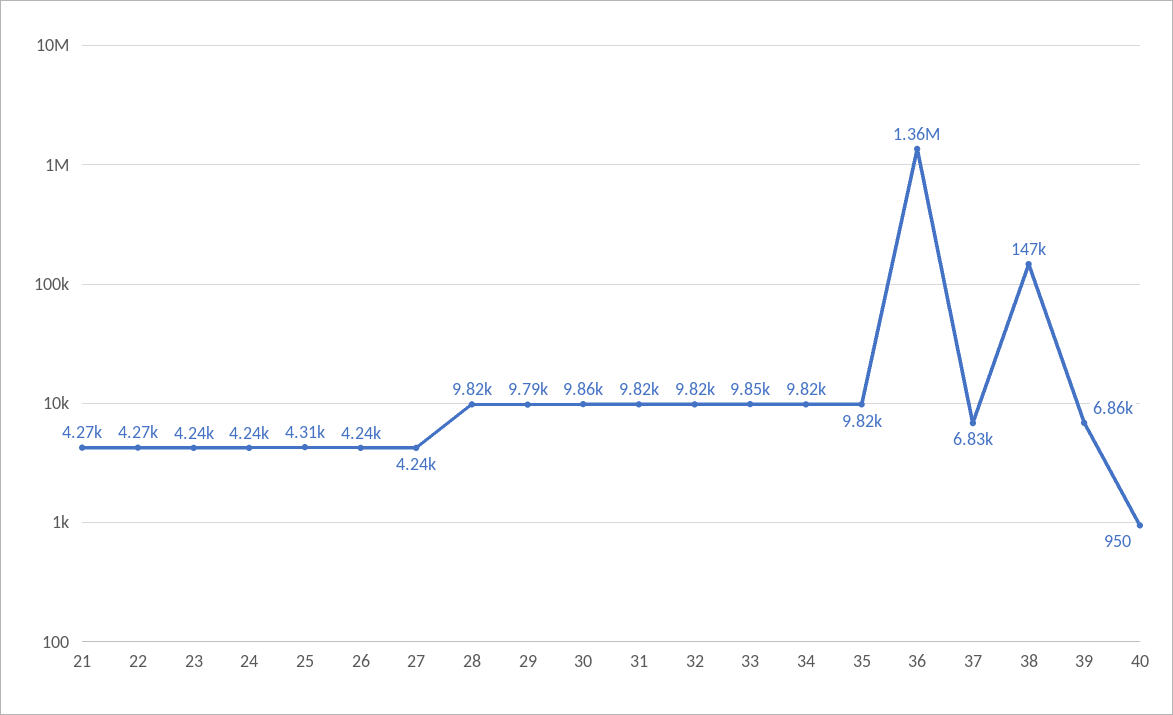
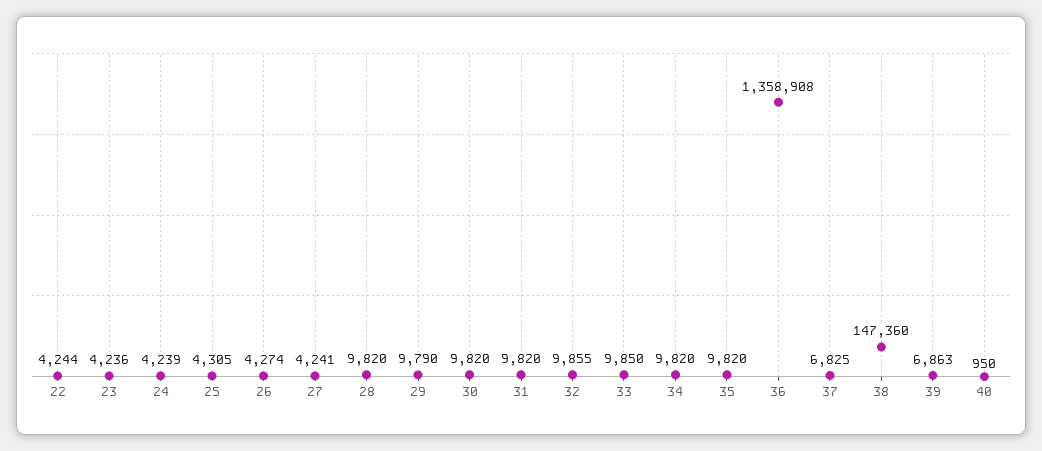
21: 4270 -> none
22: 4270 -> 4244
26: 4240 -> 4274
30: 9860 -> 9820
32: 9820 -> 9855

